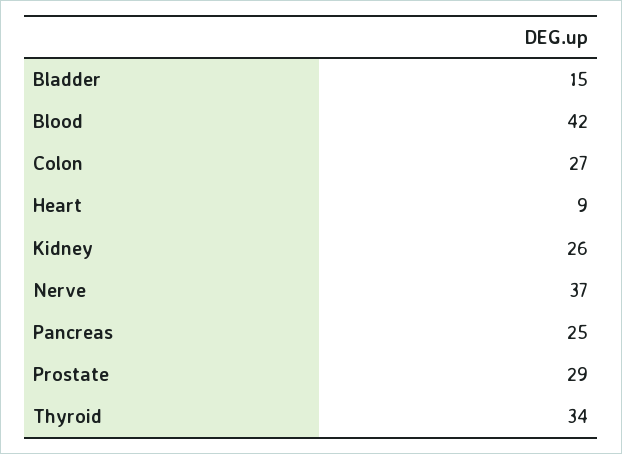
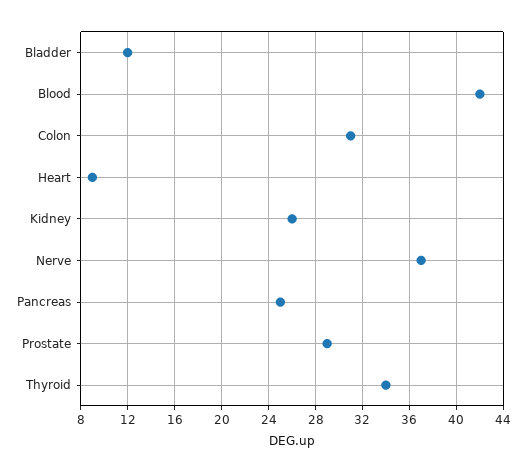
Bladder: 15 -> 12
Colon: 27 -> 31

